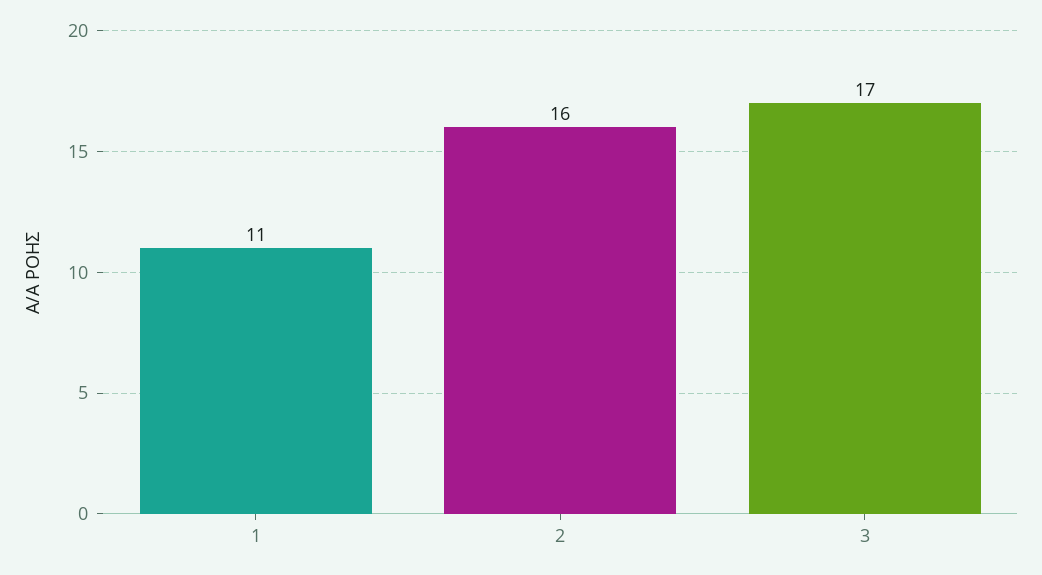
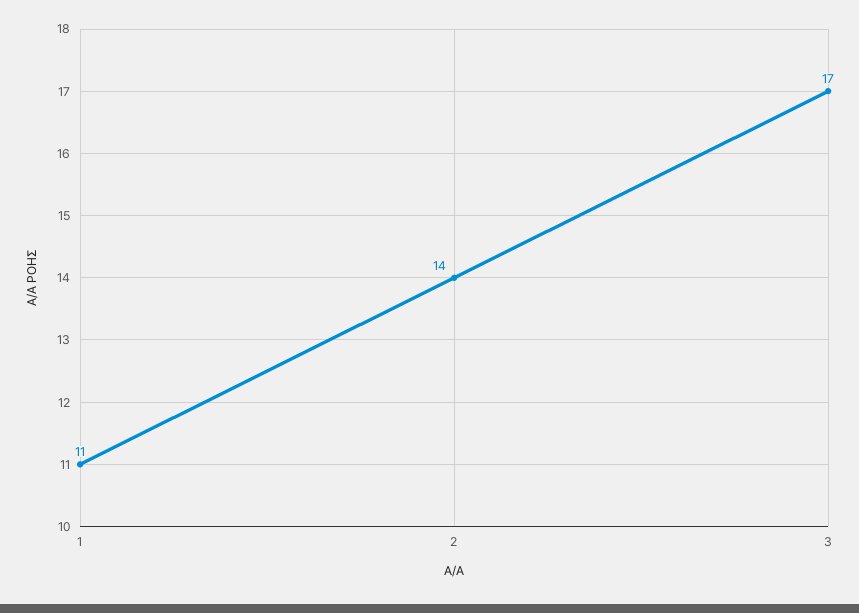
2: 16 -> 14

